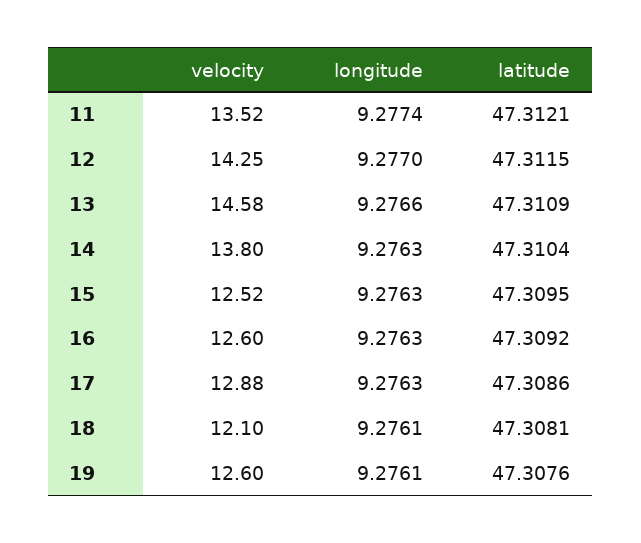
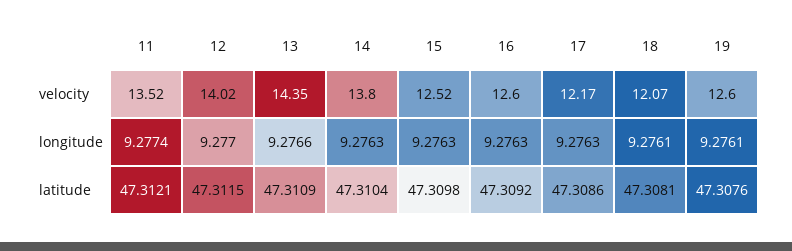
velocity, 12: 14.25 -> 14.02
velocity, 13: 14.58 -> 14.35
latitude, 15: 47.3095 -> 47.3098
velocity, 17: 12.88 -> 12.17
velocity, 18: 12.1 -> 12.07

